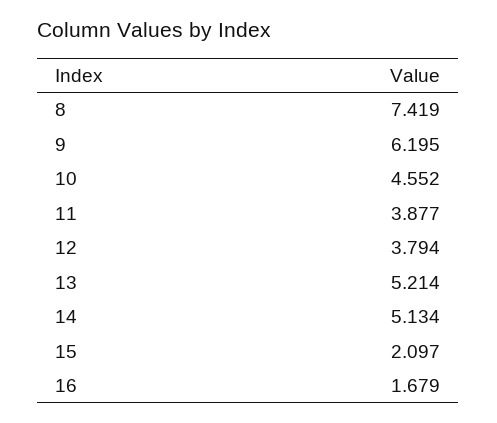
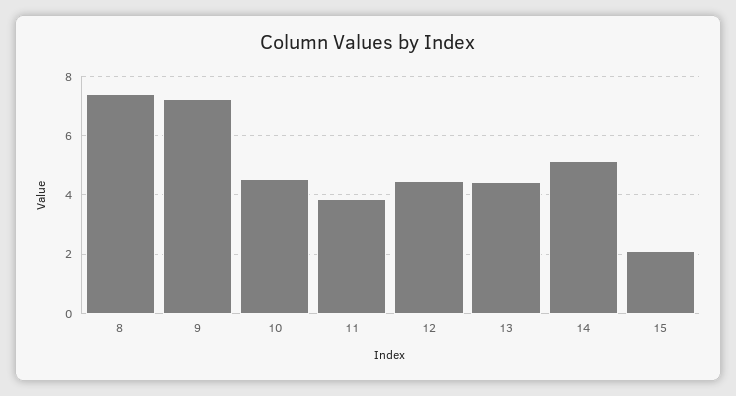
9: 6.195 -> 7.25
12: 3.794 -> 4.5
13: 5.214 -> 4.5
16: 1.679 -> none

